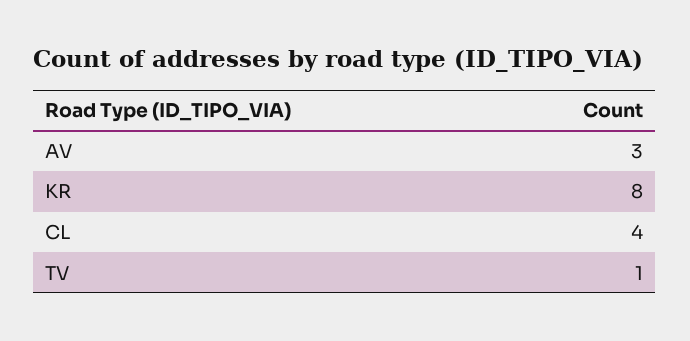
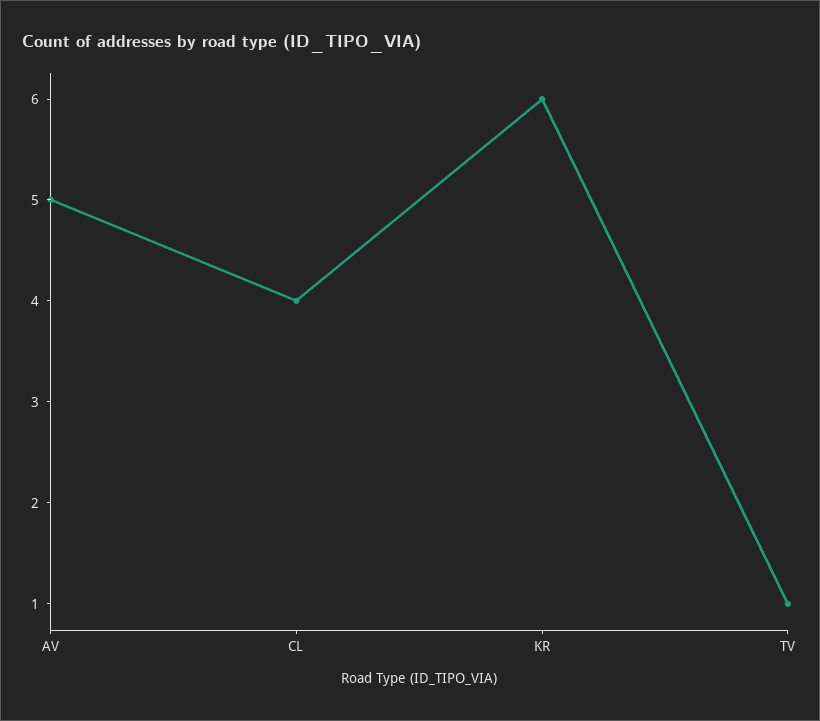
AV: 3 -> 5
KR: 8 -> 6

